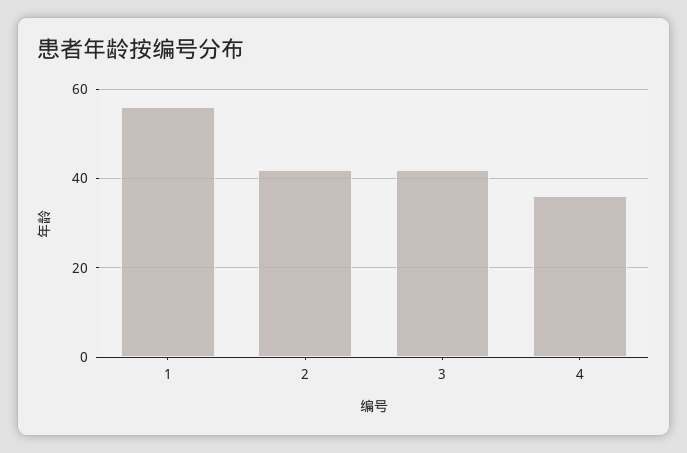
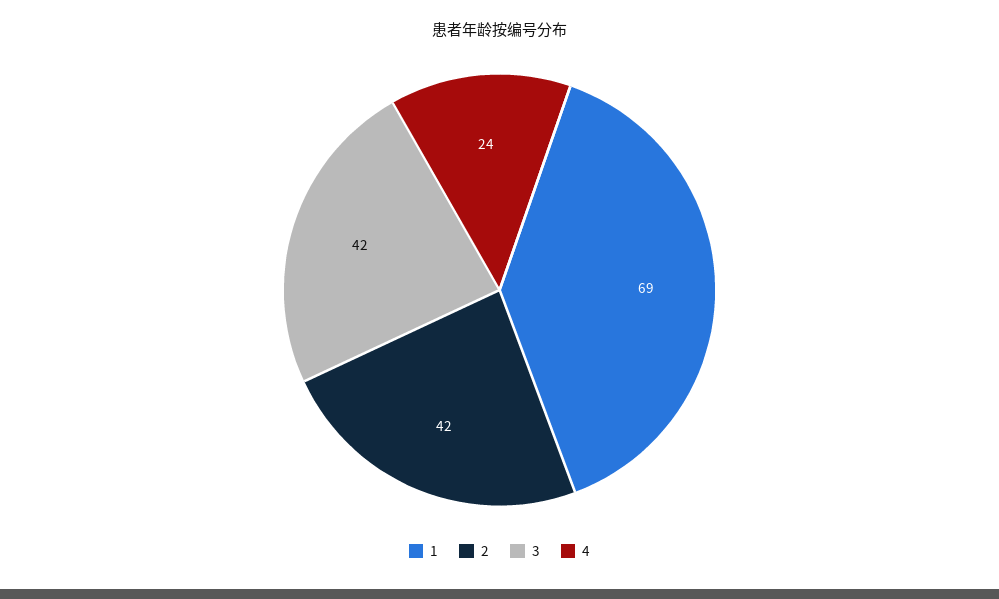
1: 55 -> 69
4: 35 -> 24

